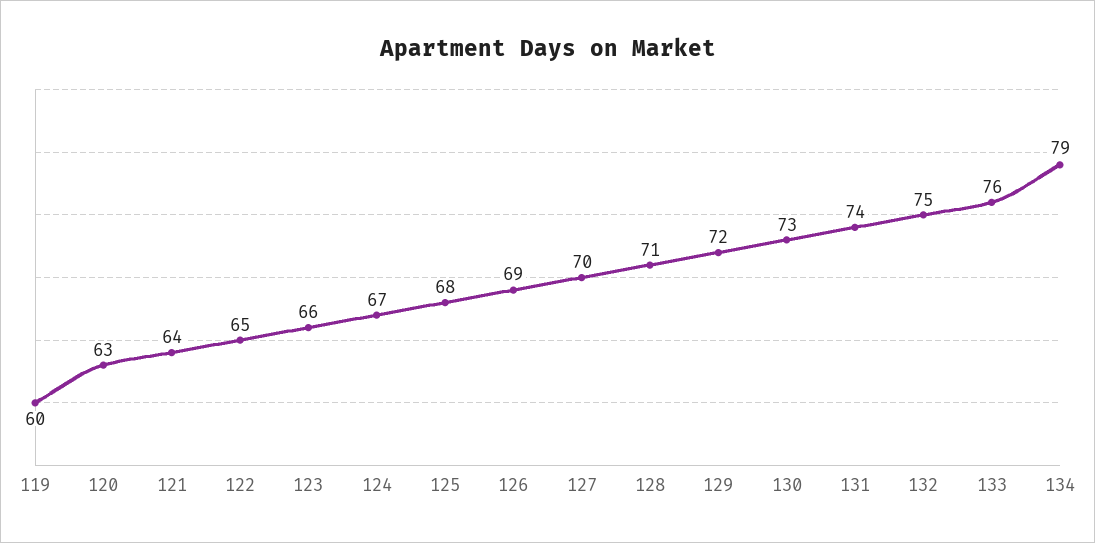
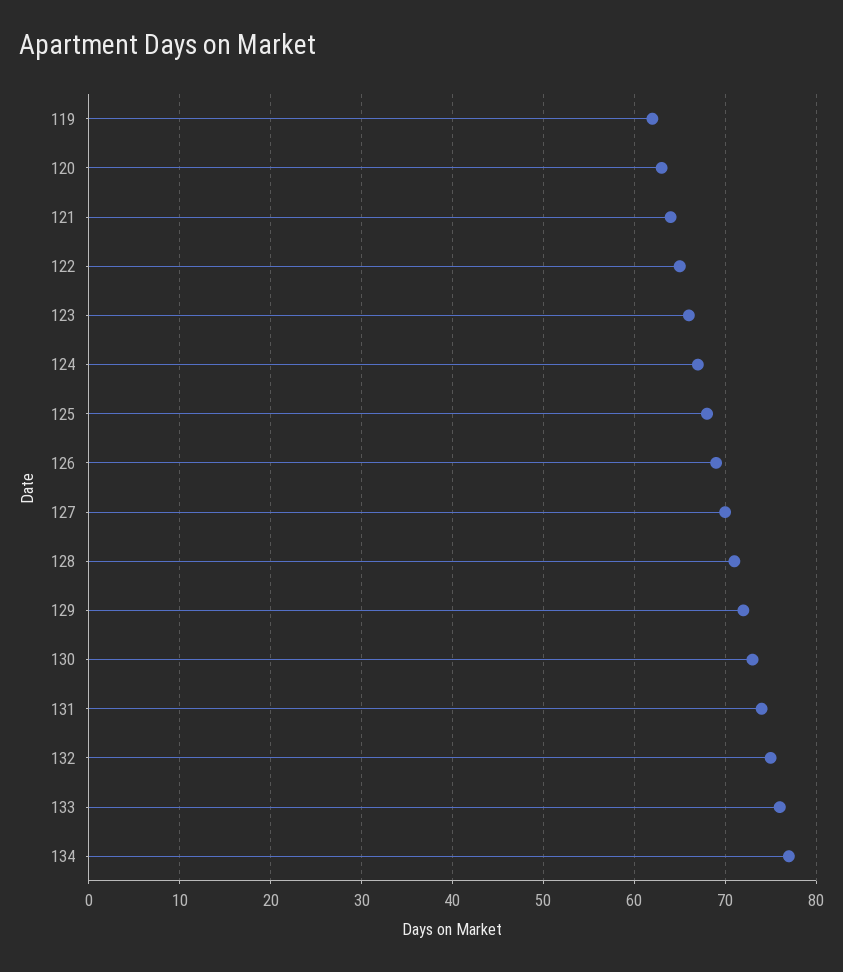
119: 60 -> 62
134: 79 -> 77

